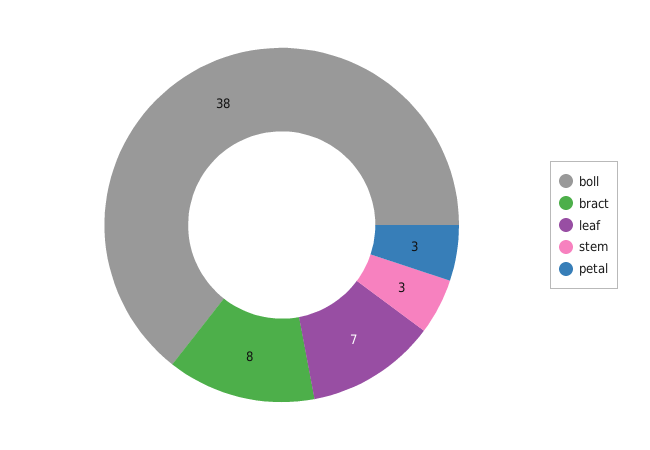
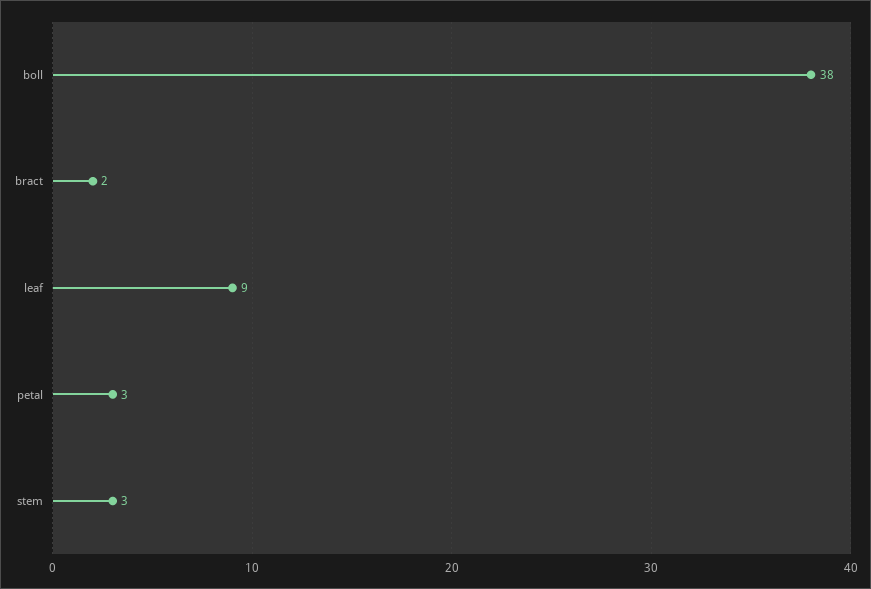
bract: 8 -> 2
leaf: 7 -> 9

